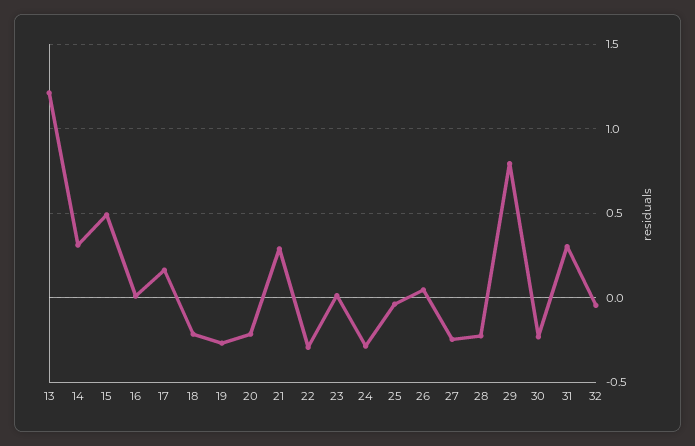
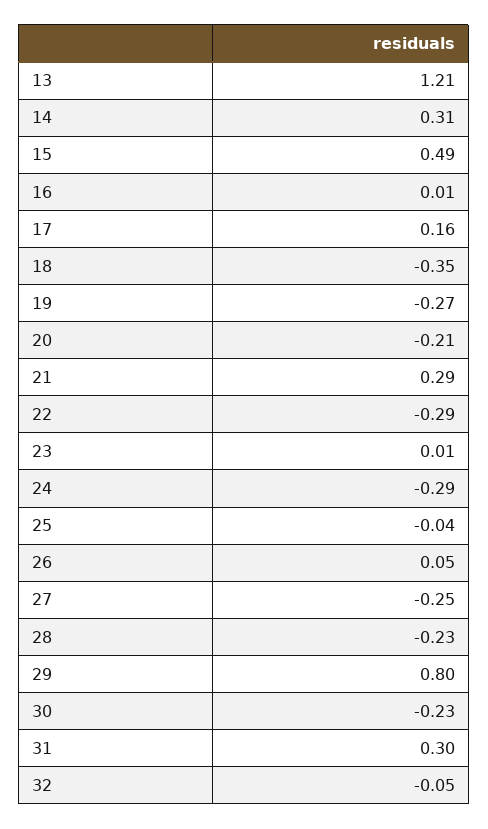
18: -0.2 -> -0.35

